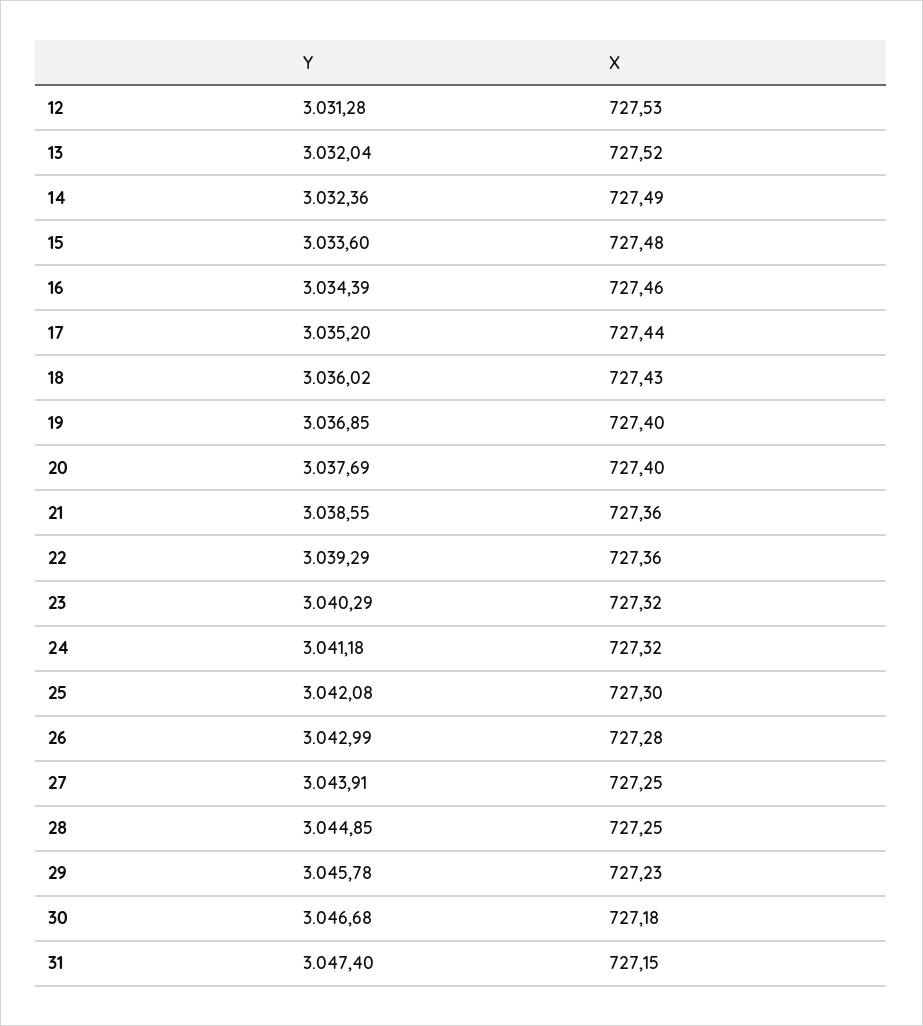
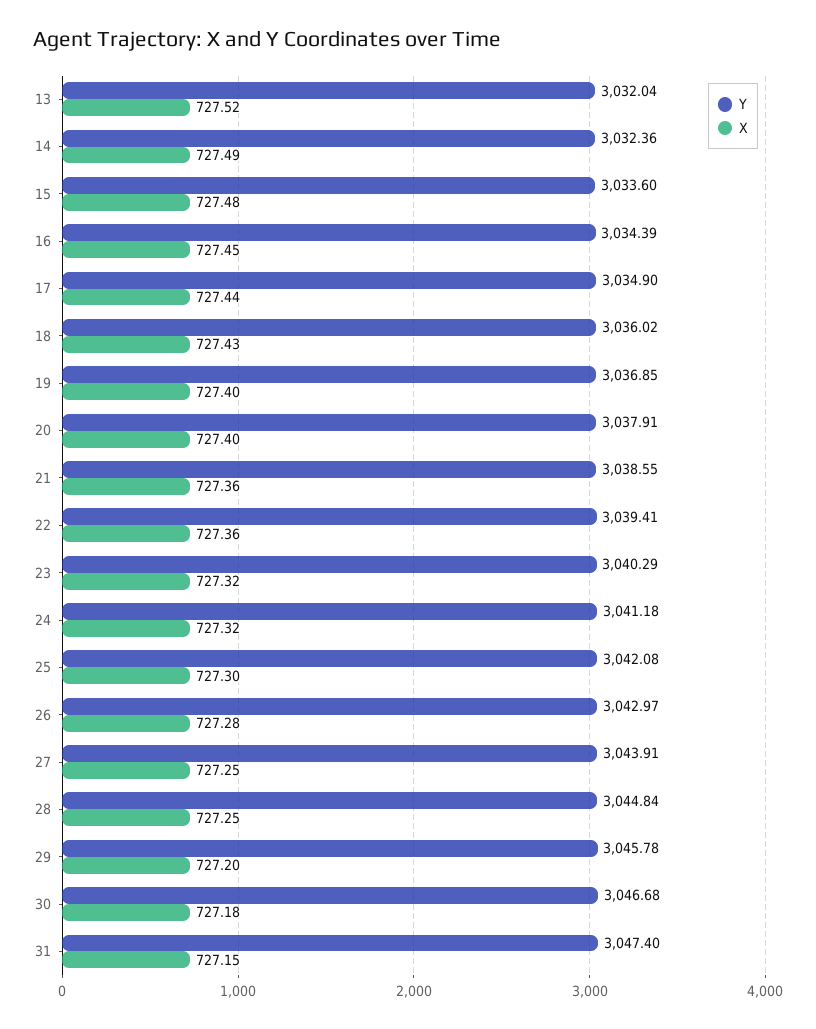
Y, 12: 3031.28 -> none
X, 12: 727.53 -> none
X, 16: 727.46 -> 727.45
Y, 17: 3035.2 -> 3034.9
Y, 20: 3037.69 -> 3037.91
Y, 22: 3039.29 -> 3039.41
Y, 26: 3042.99 -> 3042.97
Y, 28: 3044.85 -> 3044.84
X, 29: 727.23 -> 727.2

